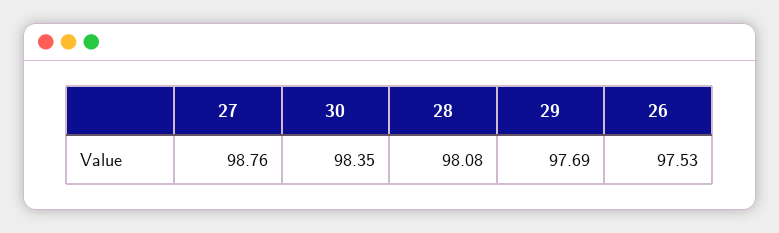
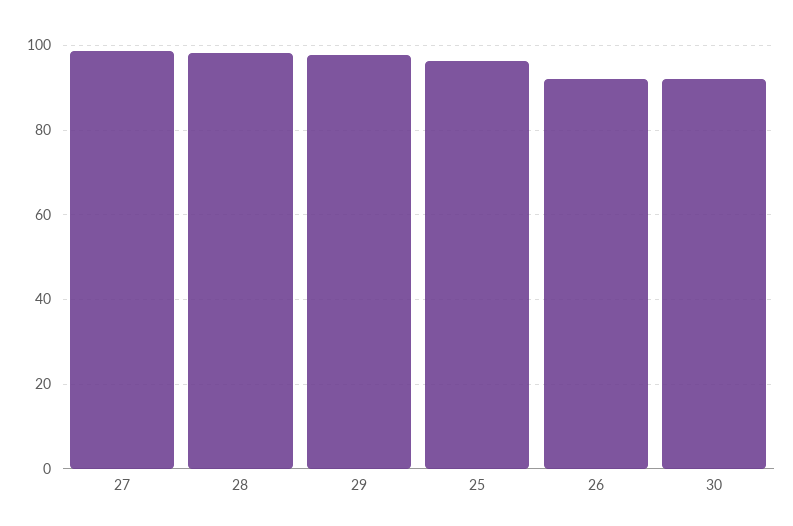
30: 98.35 -> 92
26: 97.53 -> 92
25: none -> 96

